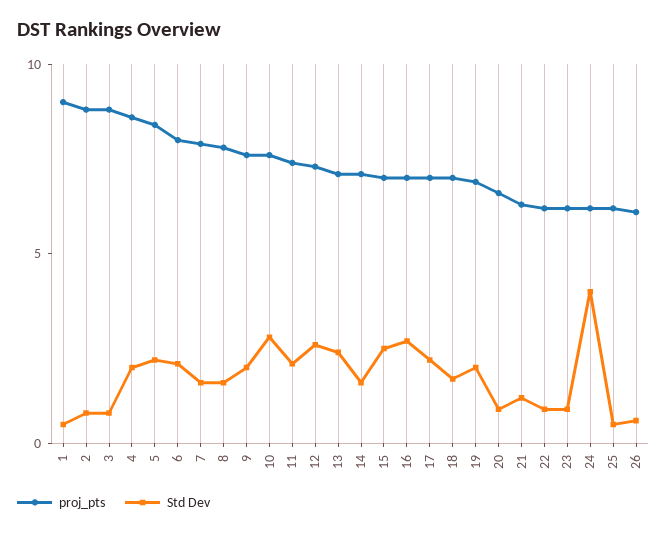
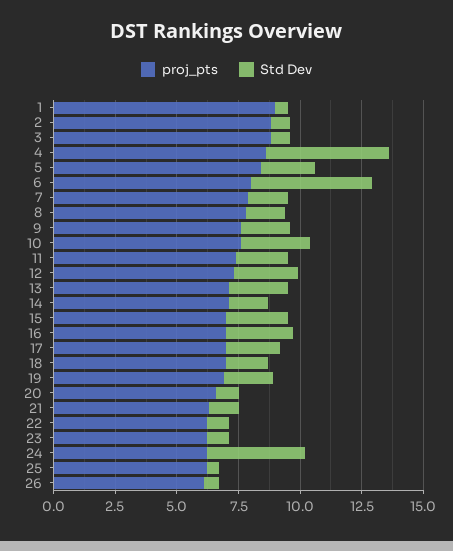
Std Dev, 4: 2 -> 5
Std Dev, 6: 2 -> 5

